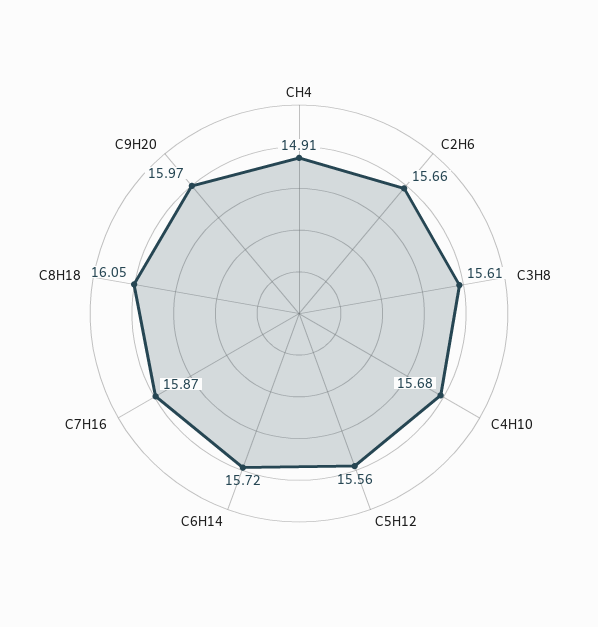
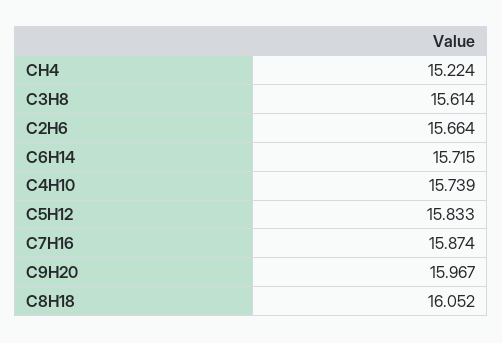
CH4: 14.91 -> 15.224
C4H10: 15.68 -> 15.739
C5H12: 15.56 -> 15.833

